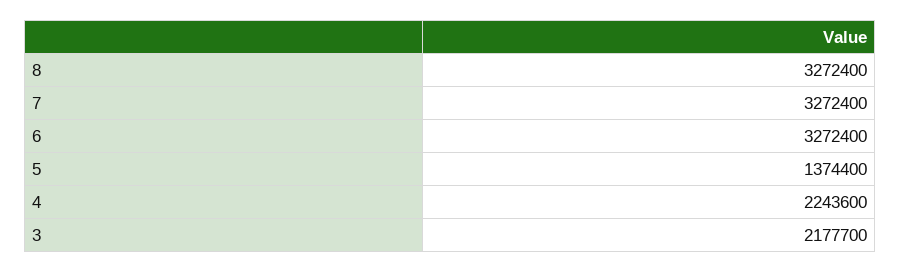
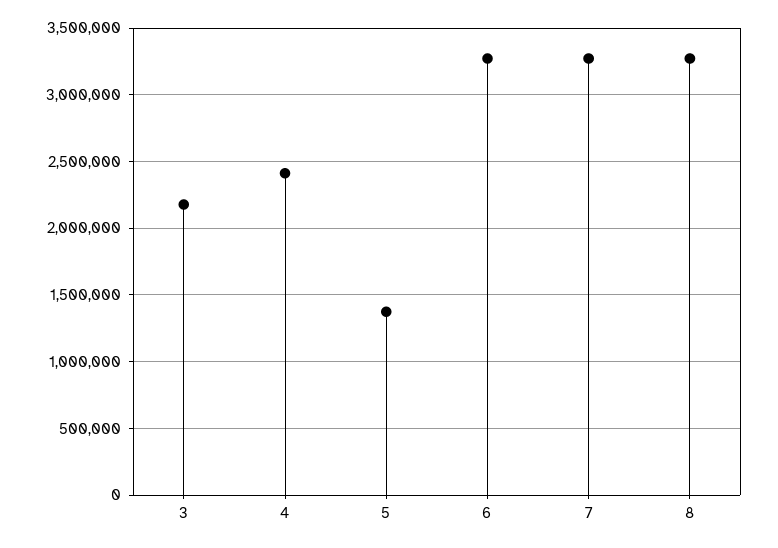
4: 2243600 -> 2400000

